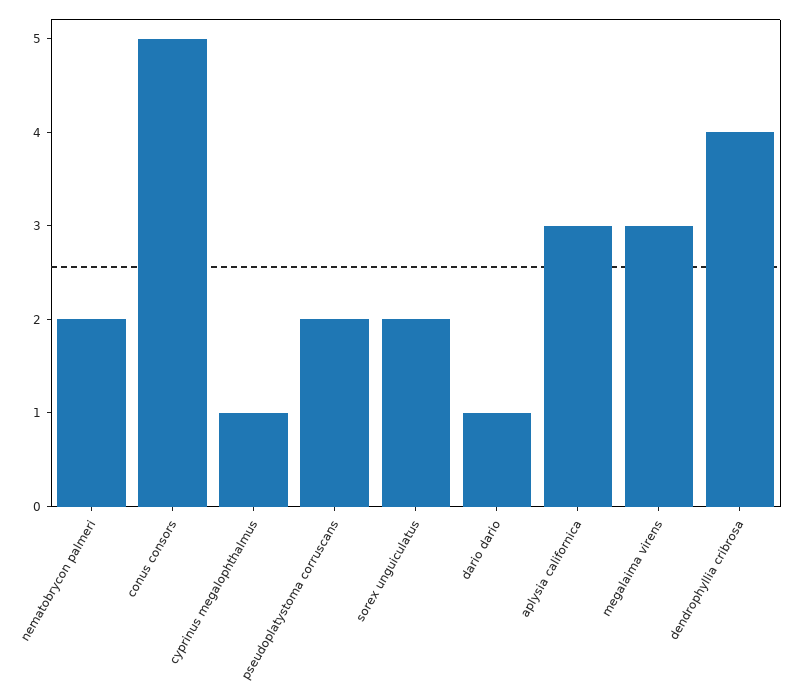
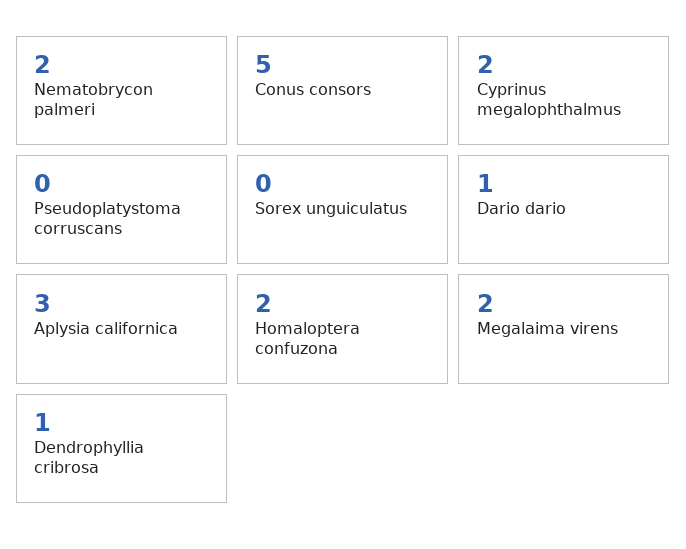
cyprinus megalophthalmus: 1 -> 2
pseudoplatystoma corruscans: 2 -> 0
sorex unguiculatus: 2 -> 0
megalaima virens: 3 -> 2
dendrophyllia cribrosa: 4 -> 1
Homaloptera confuzona: none -> 2

